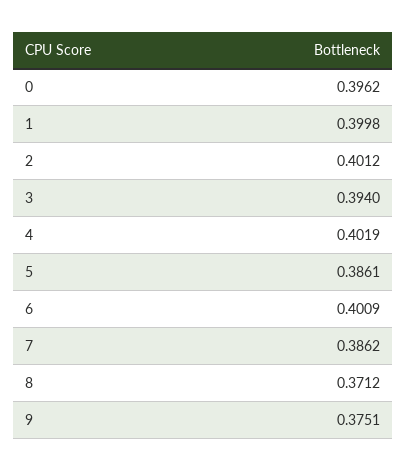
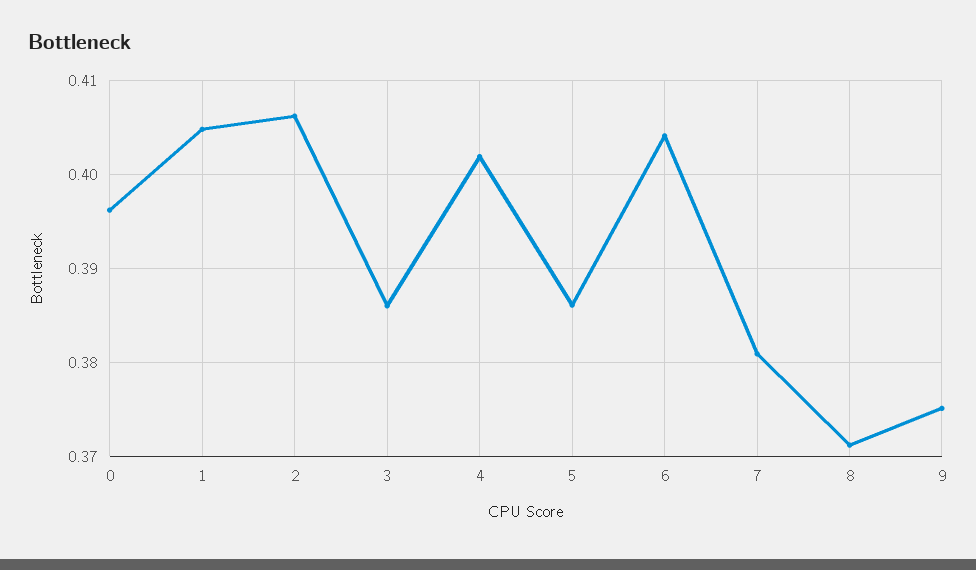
1: 0.3998 -> 0.405
2: 0.4012 -> 0.406
3: 0.394 -> 0.386
6: 0.4009 -> 0.404
7: 0.3862 -> 0.381

